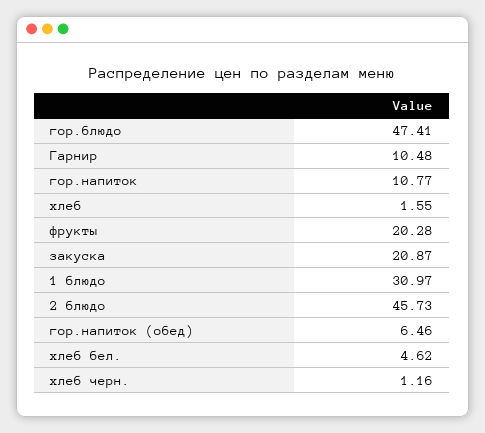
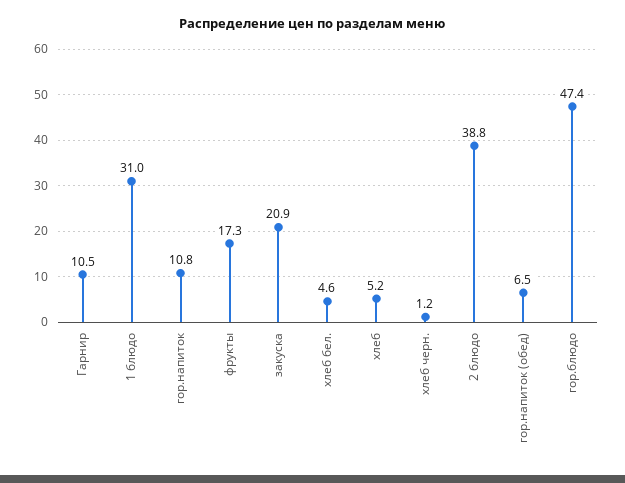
хлеб: 1.55 -> 5.2
фрукты: 20.28 -> 17.3
2 блюдо: 45.73 -> 38.8

